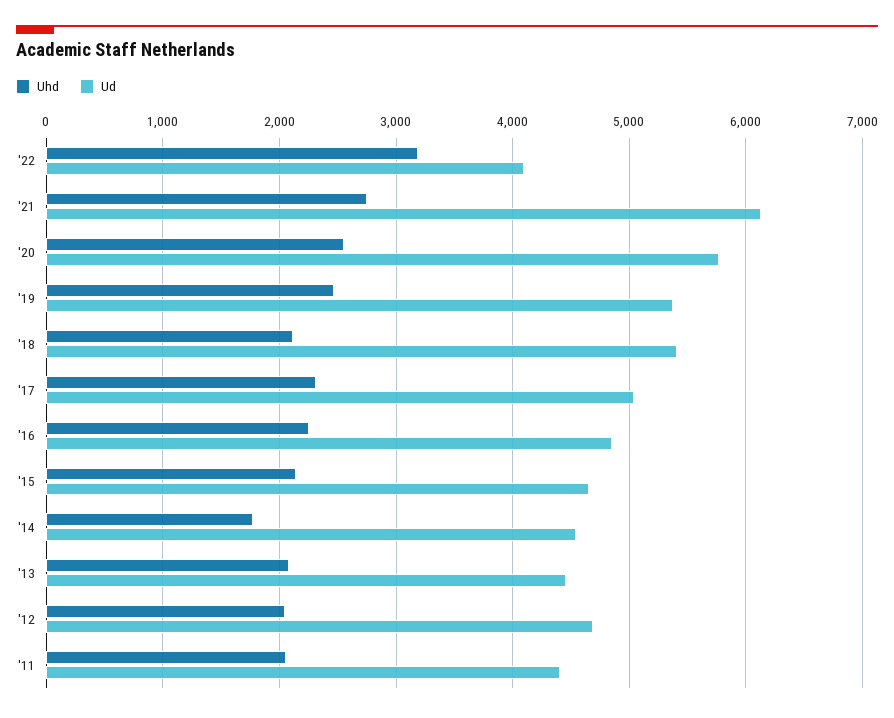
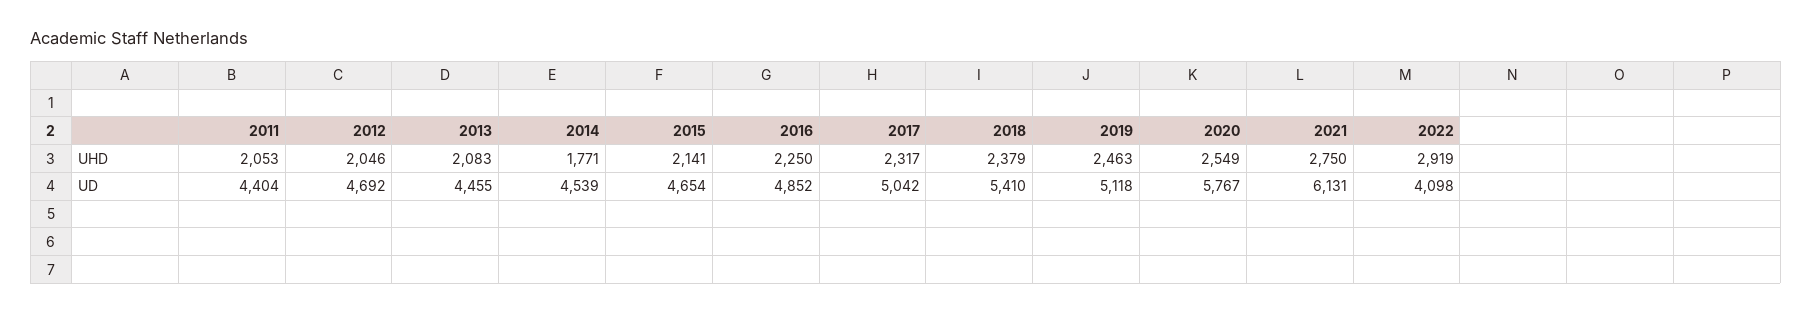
Uhd, '22: 3200 -> 2919
Ud, '19: 5400 -> 5118
Uhd, '18: 2100 -> 2379

